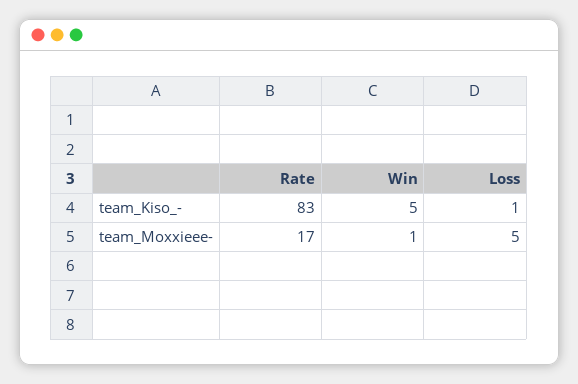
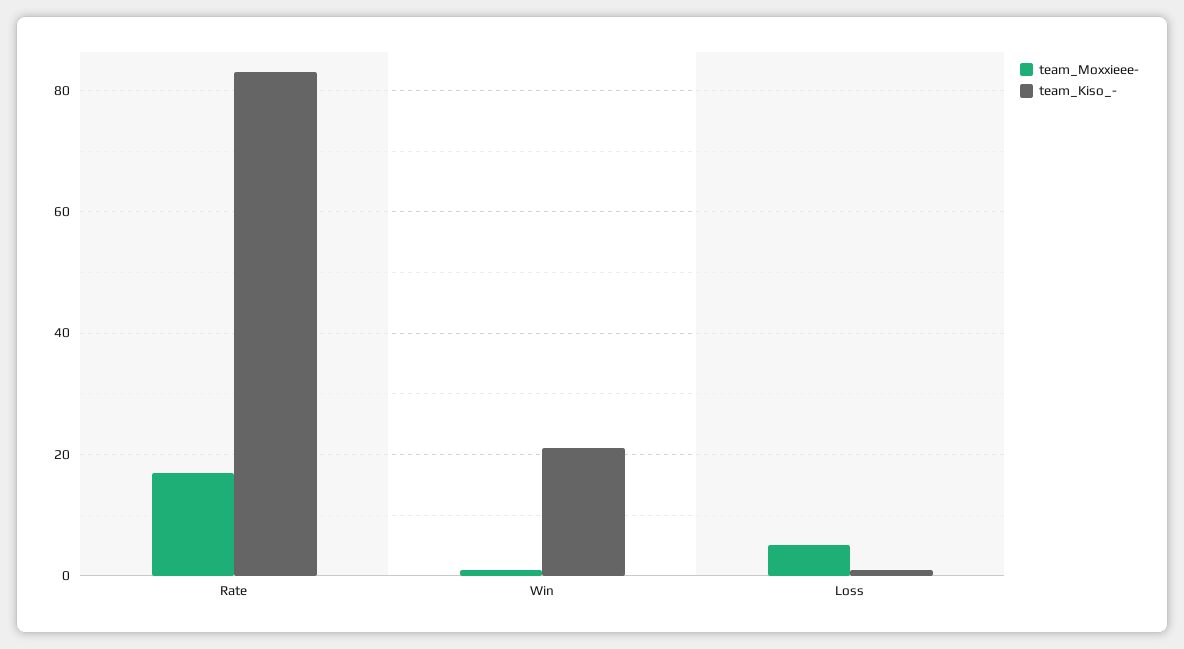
team_Kiso_-, Win: 5 -> 20

